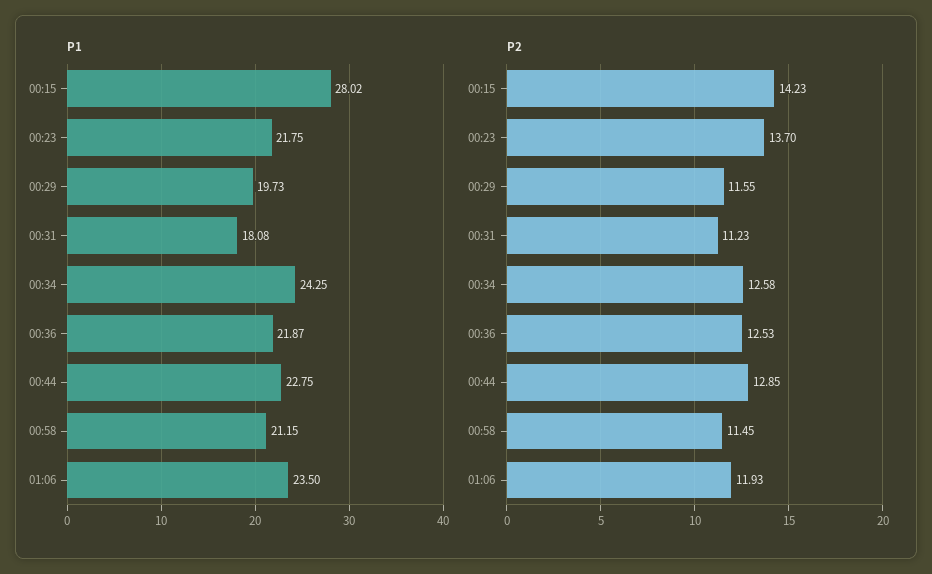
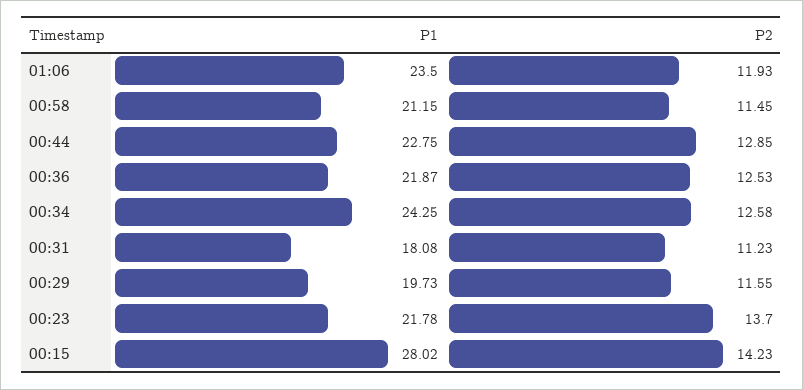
P1, 00:23: 21.75 -> 21.78

